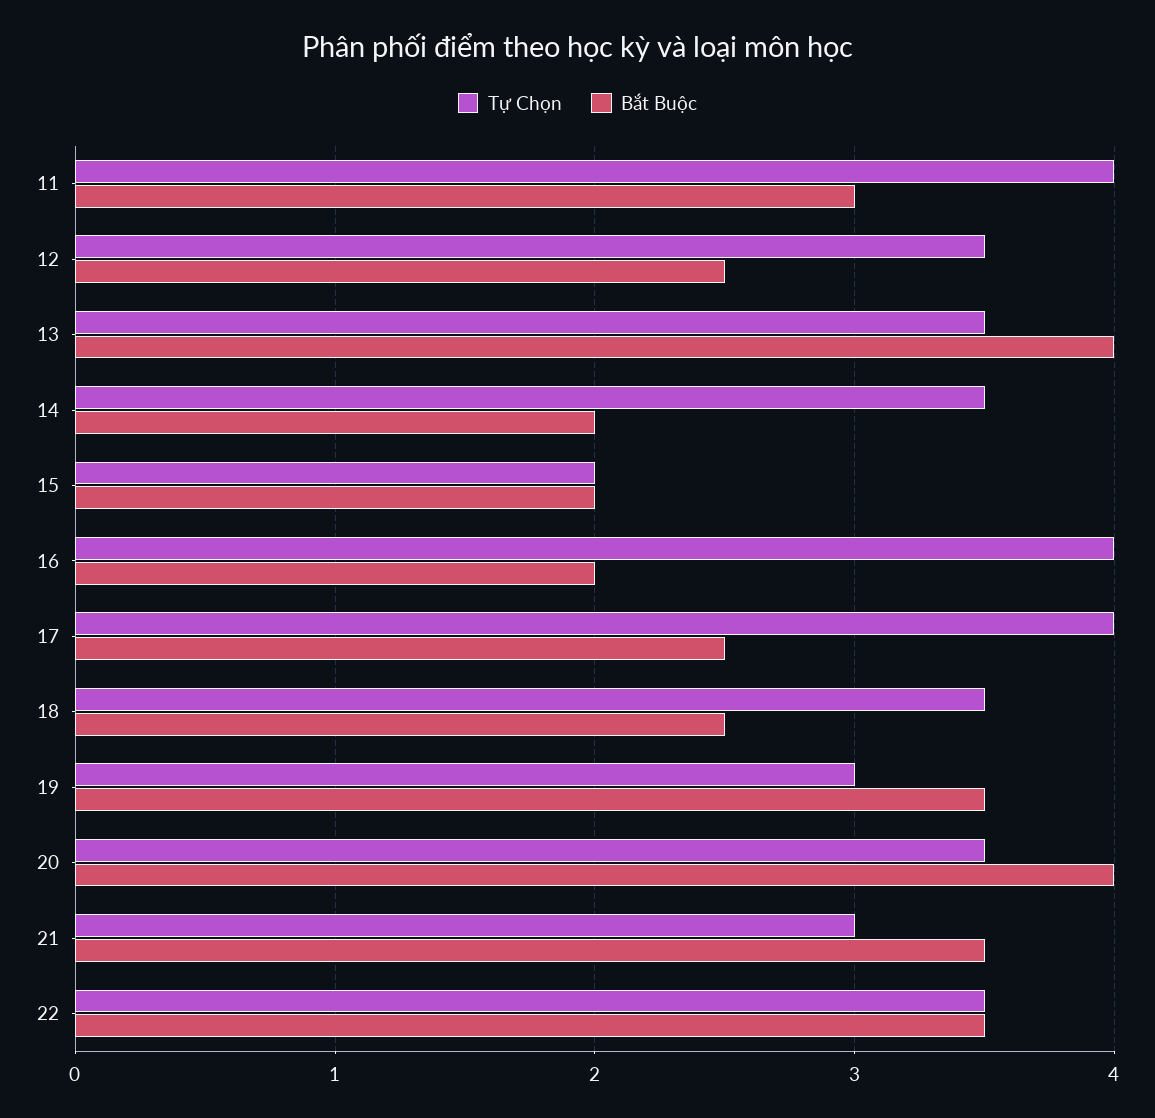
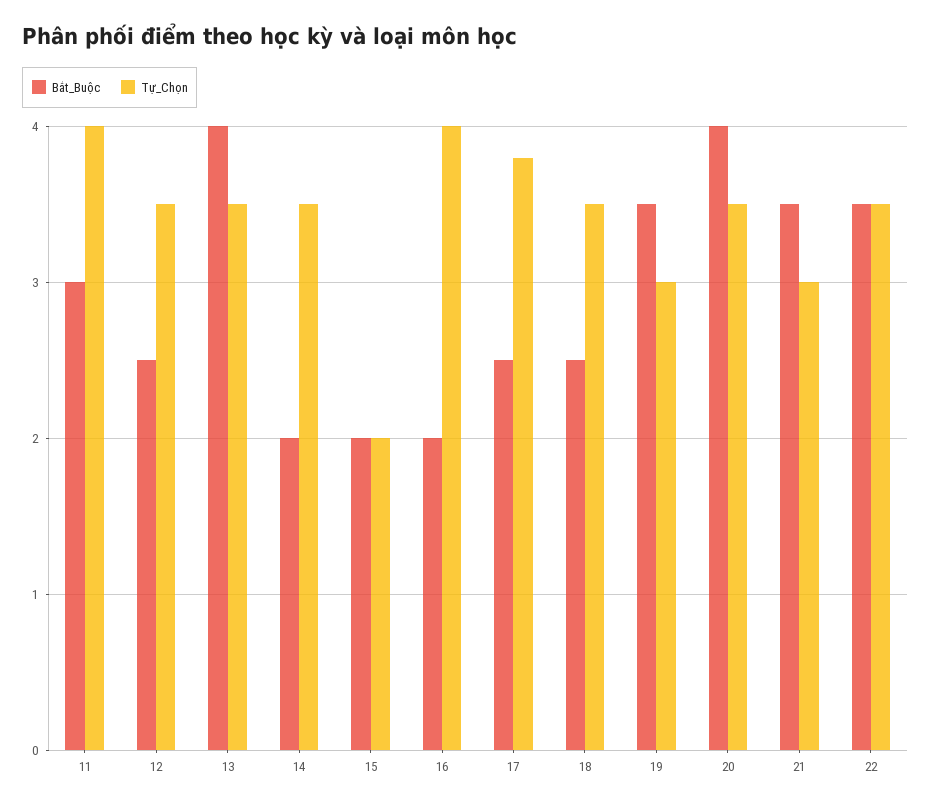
Tự Chọn, 17: 4 -> 3.8

